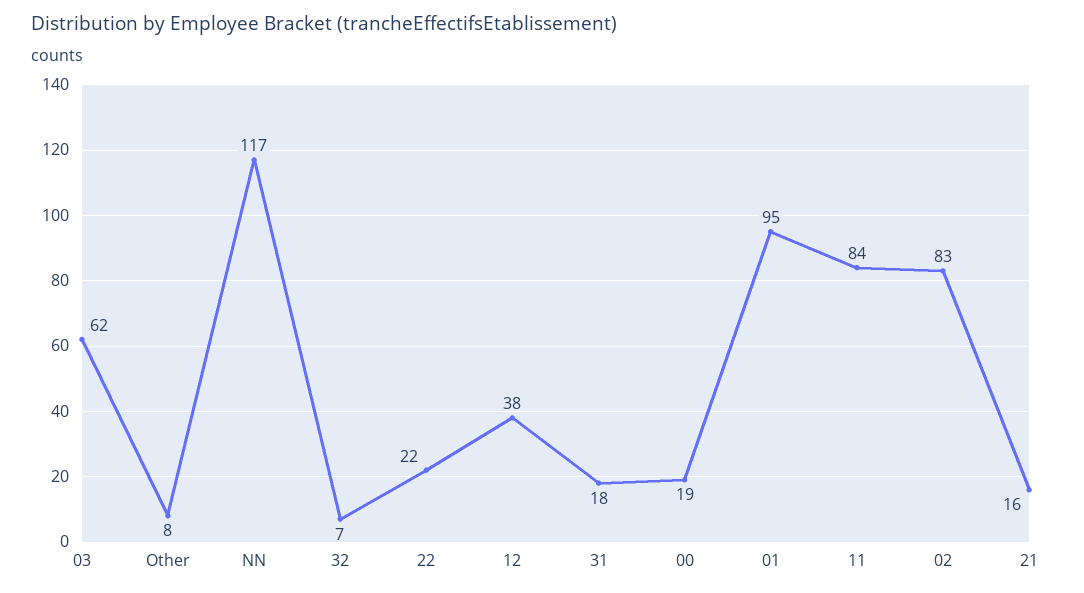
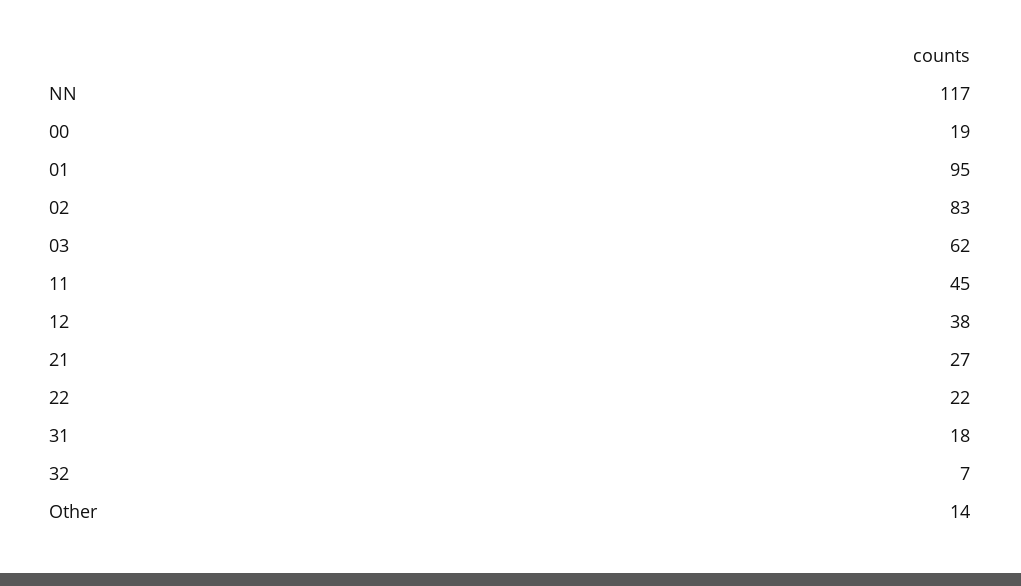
Other: 8 -> 14
11: 84 -> 45
21: 16 -> 27

